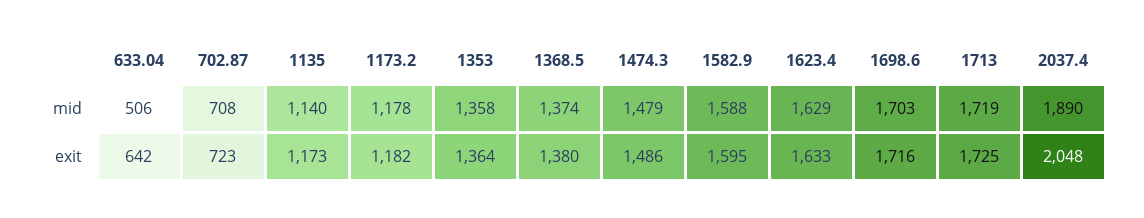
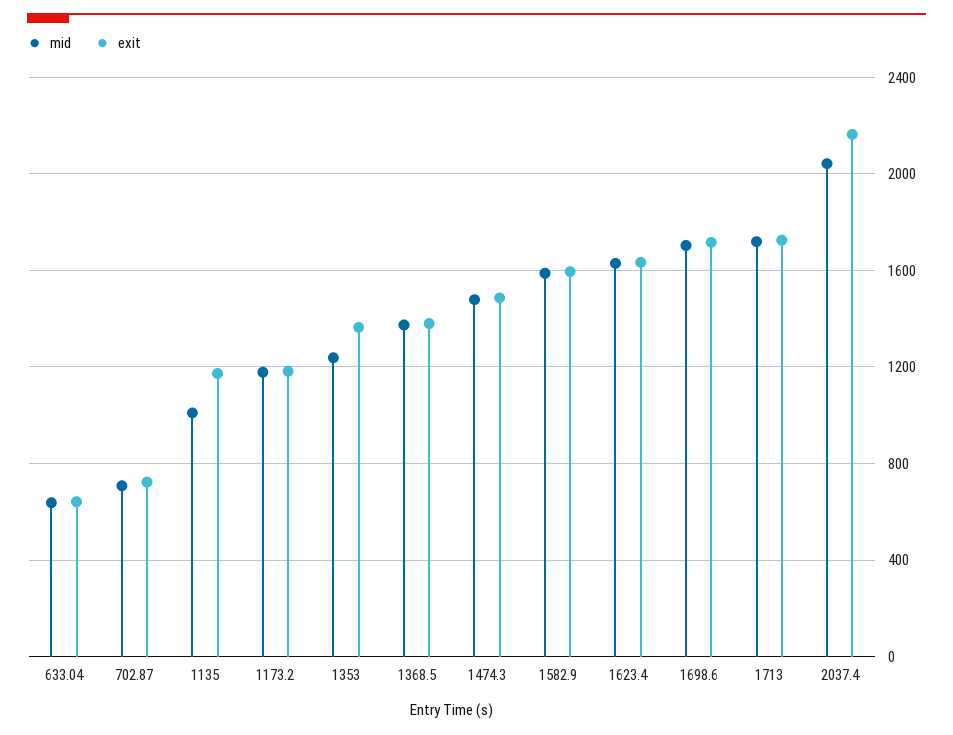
mid, 633.04: 506 -> 650
mid, 1135: 1140 -> 1000
mid, 1353: 1358 -> 1250
mid, 2037.4: 1890 -> 2050
exit, 2037.4: 2048 -> 2150

